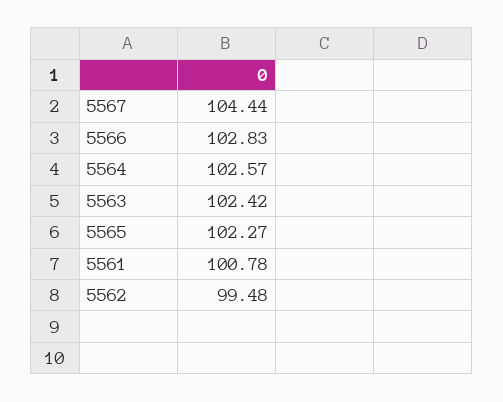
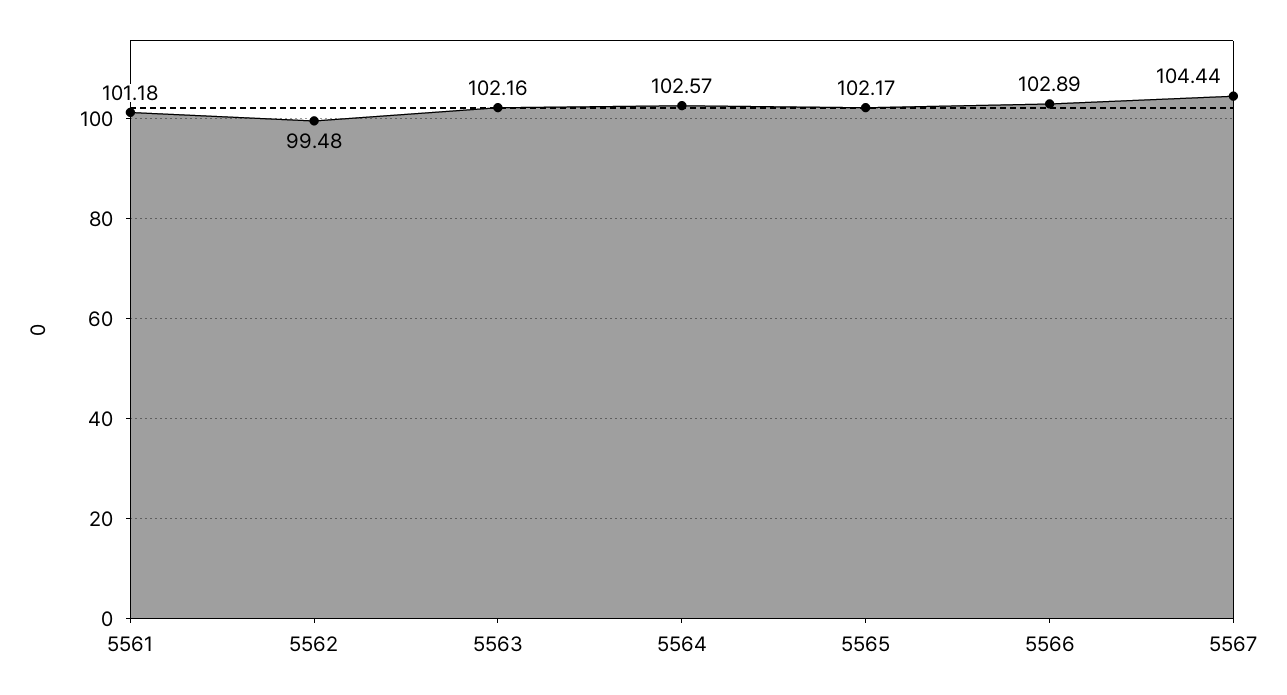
5566: 102.83 -> 102.89
5563: 102.42 -> 102.16
5565: 102.27 -> 102.17
5561: 100.78 -> 101.18

